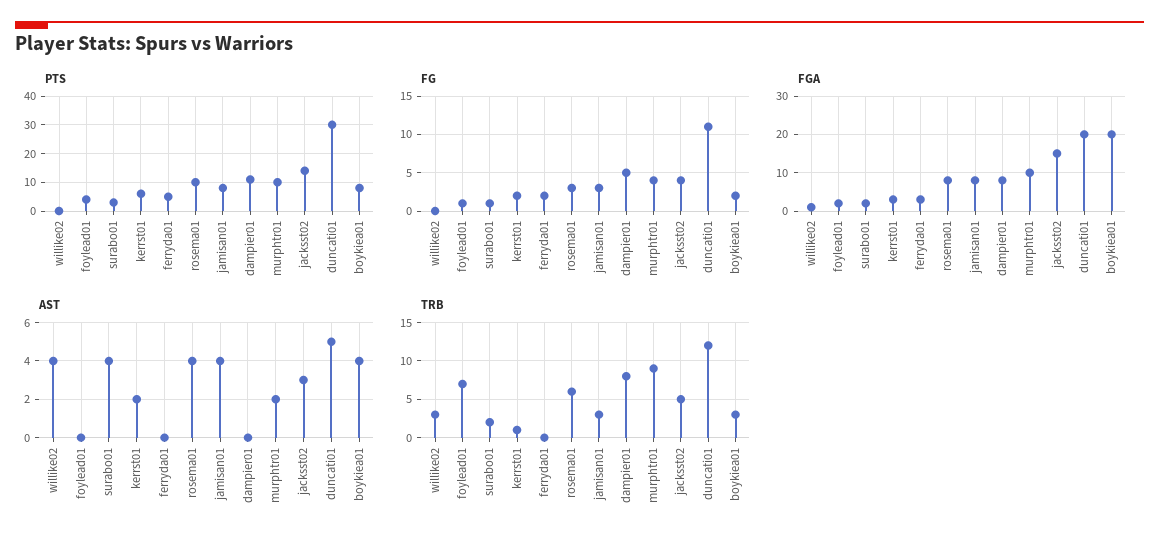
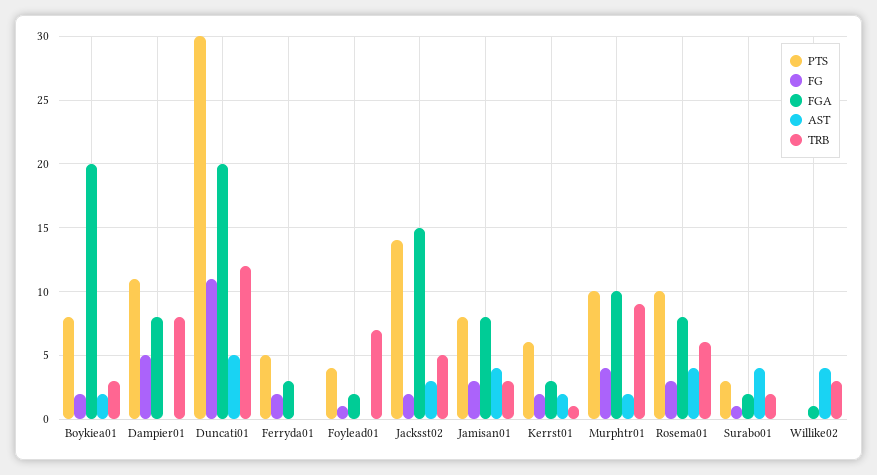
FG, jacksst02: 4 -> 2
AST, boykiea01: 4 -> 2

